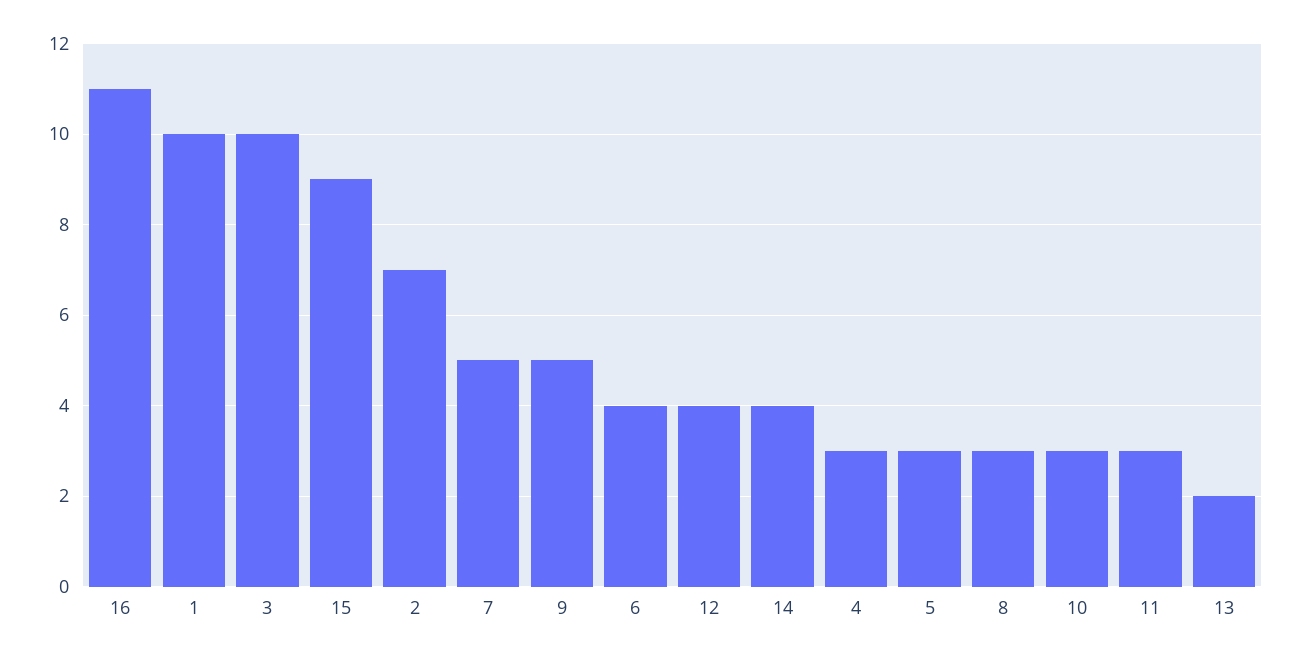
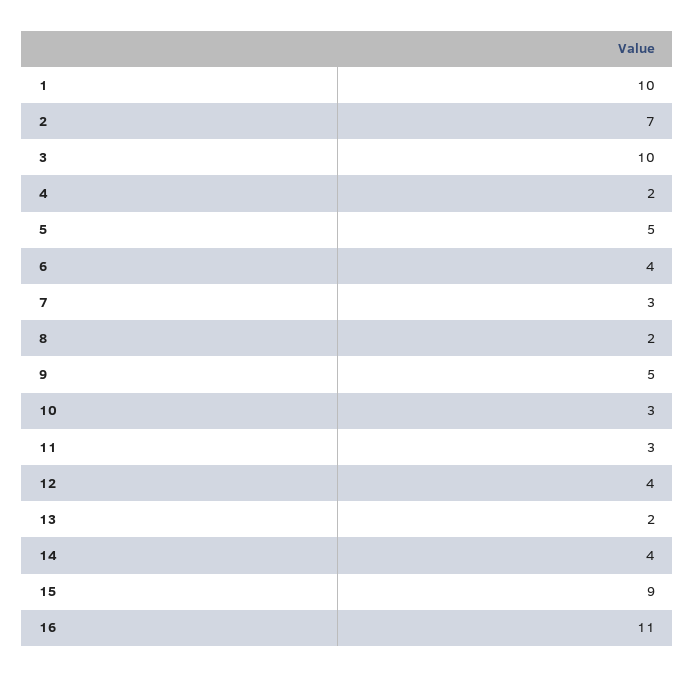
7: 5 -> 3
4: 3 -> 2
5: 3 -> 5
8: 3 -> 2

